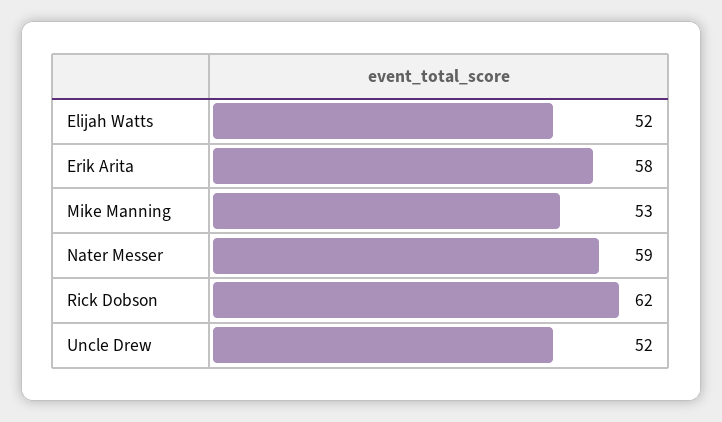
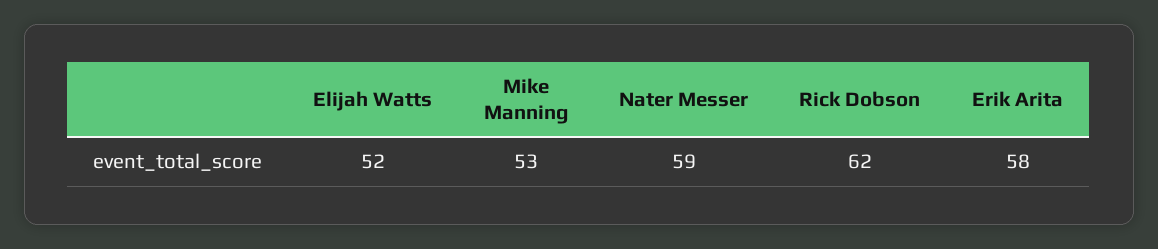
Uncle Drew: 52 -> none

